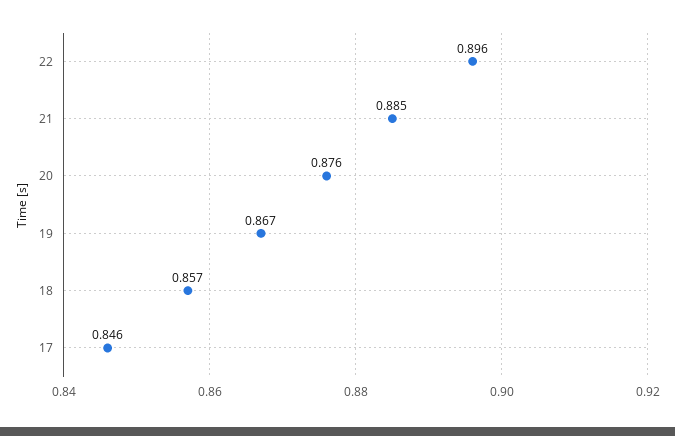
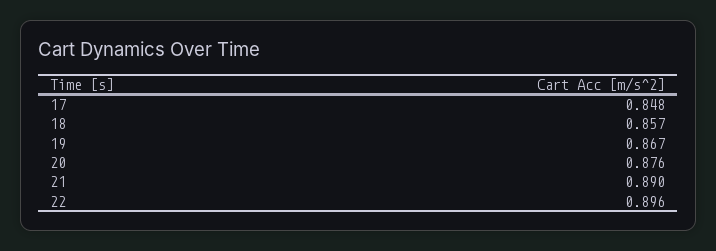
21: 0.885 -> 0.89
17: 0.846 -> 0.848

